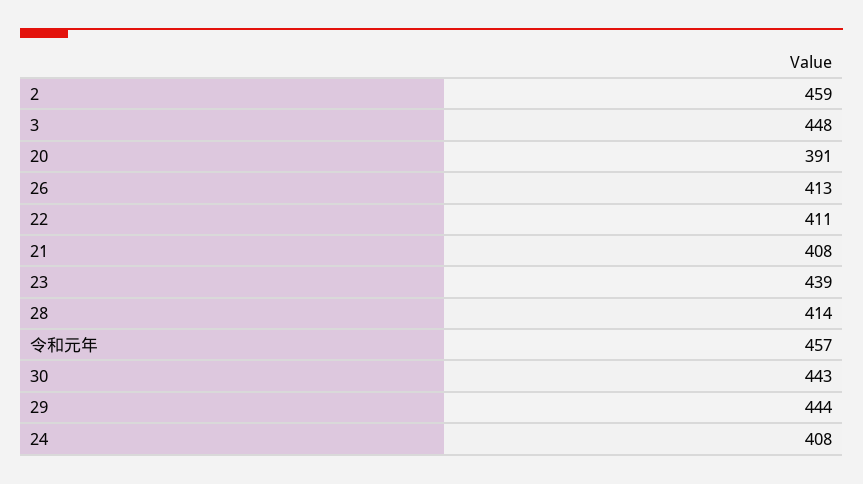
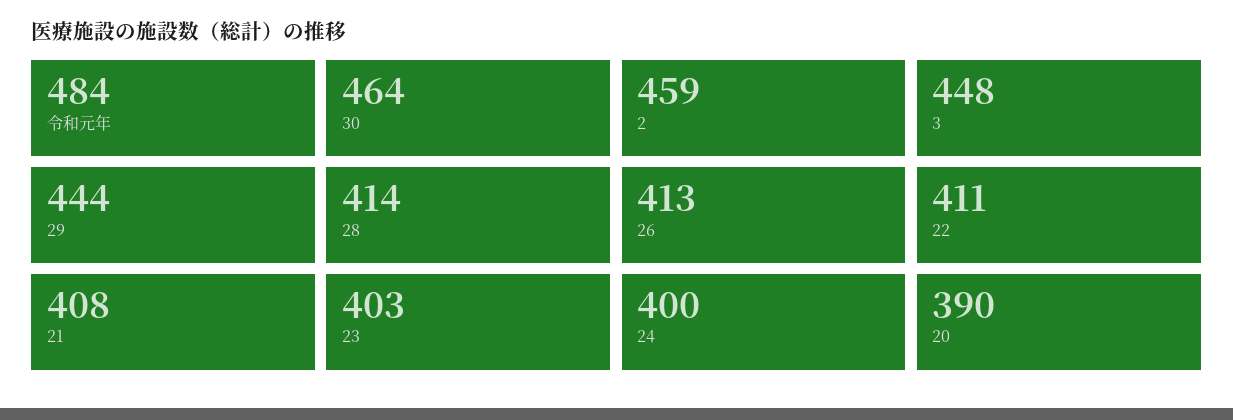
20: 391 -> 390
23: 439 -> 403
令和元年: 457 -> 484
30: 443 -> 464
24: 408 -> 400

